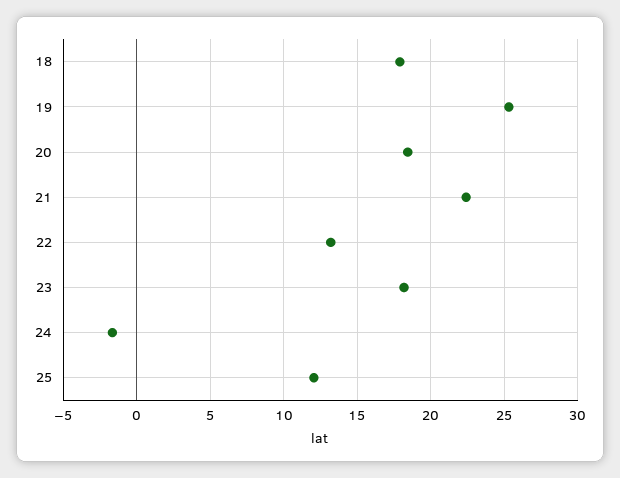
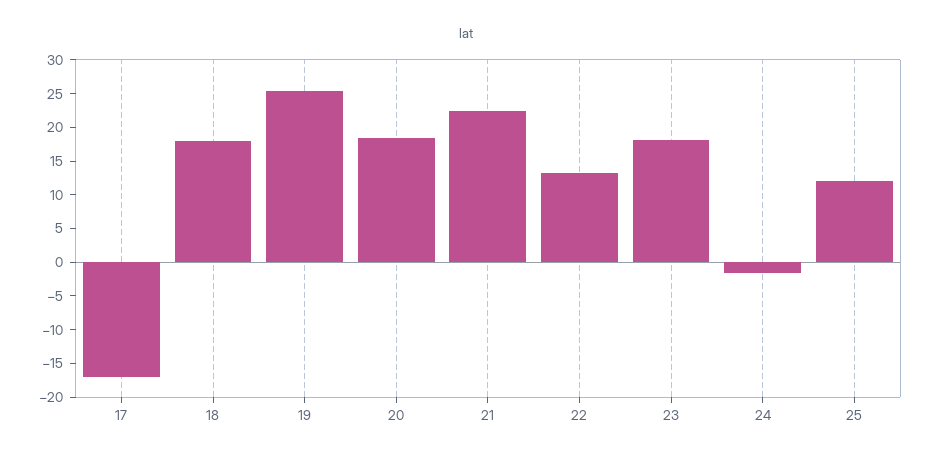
17: none -> -17.5

